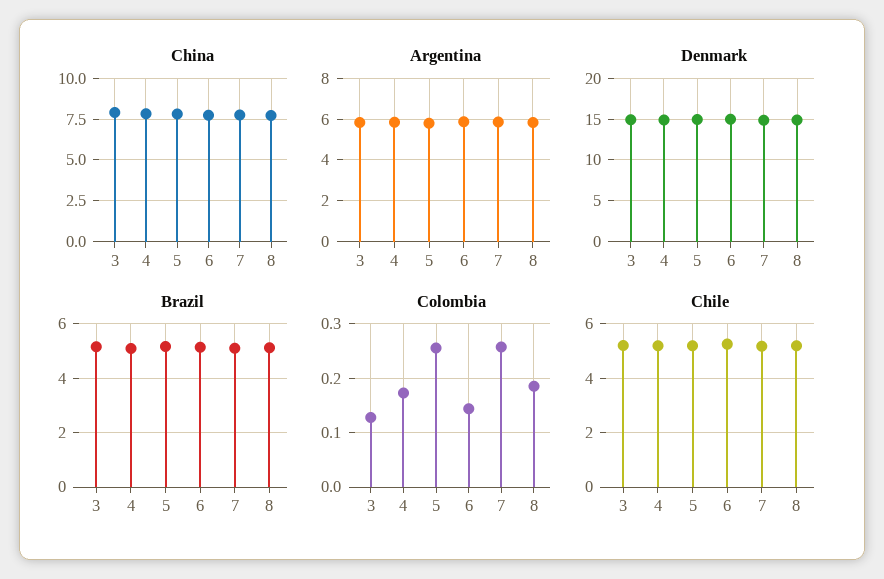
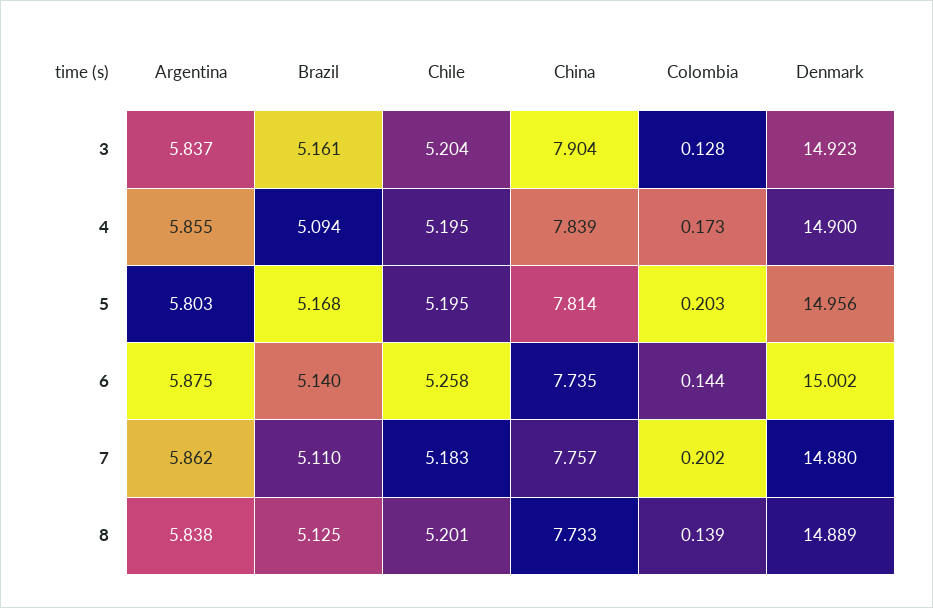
Colombia, 5: 0.26 -> 0.203
Colombia, 7: 0.26 -> 0.202
Colombia, 8: 0.18 -> 0.139

